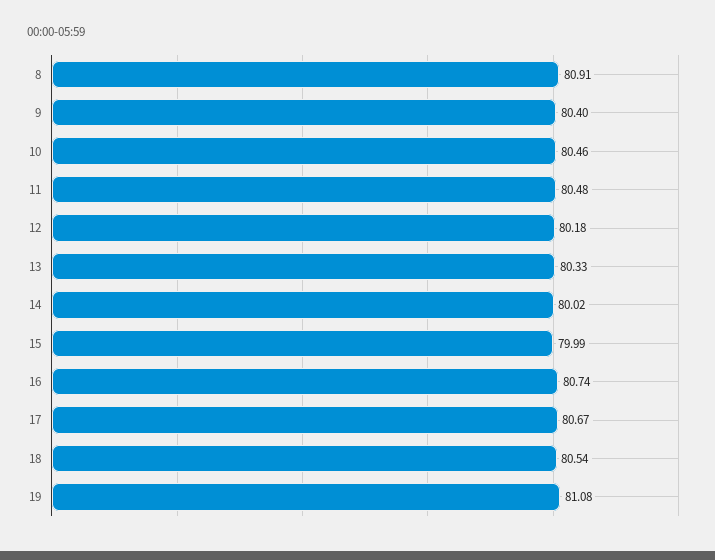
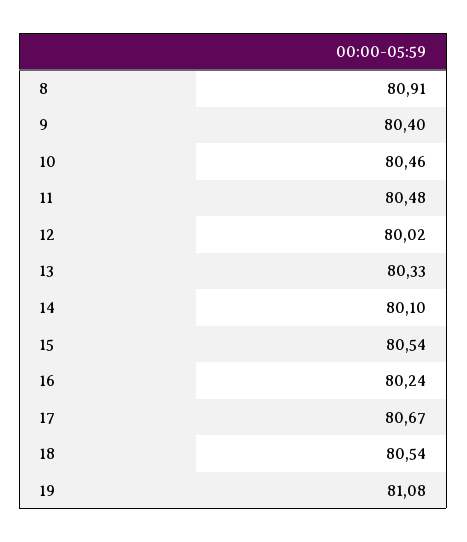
12: 80.18 -> 80.02
14: 80.02 -> 80.1
15: 79.99 -> 80.54
16: 80.74 -> 80.24

